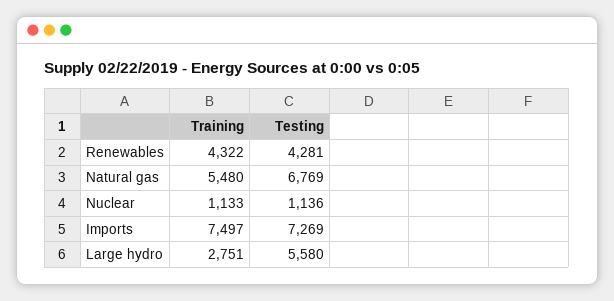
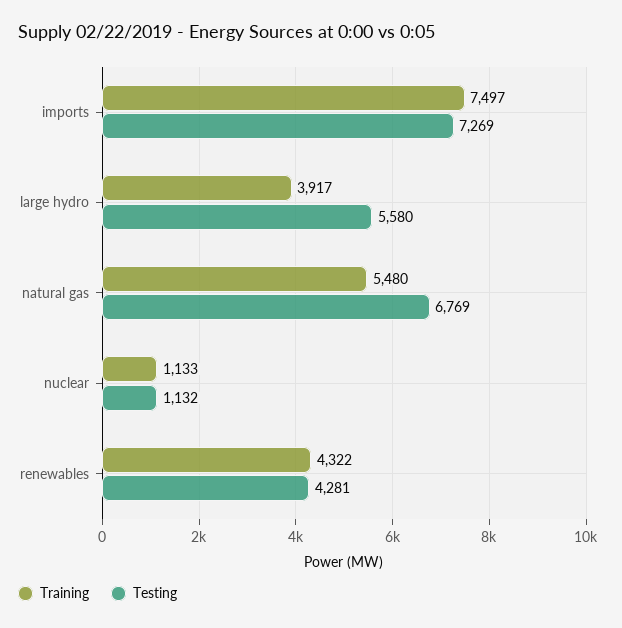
Testing, Nuclear: 1136 -> 1132
Training, Large hydro: 2751 -> 3917

